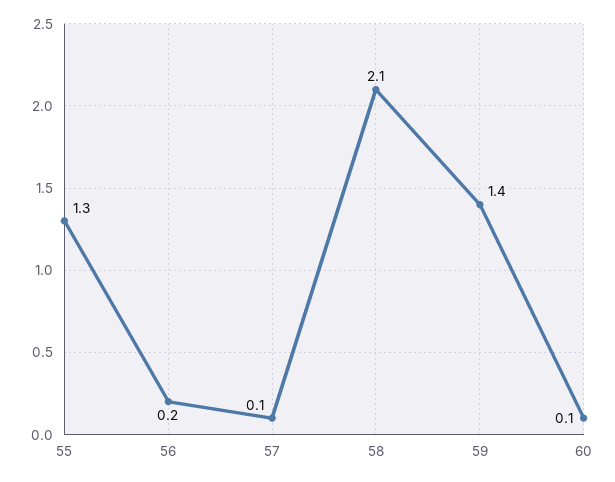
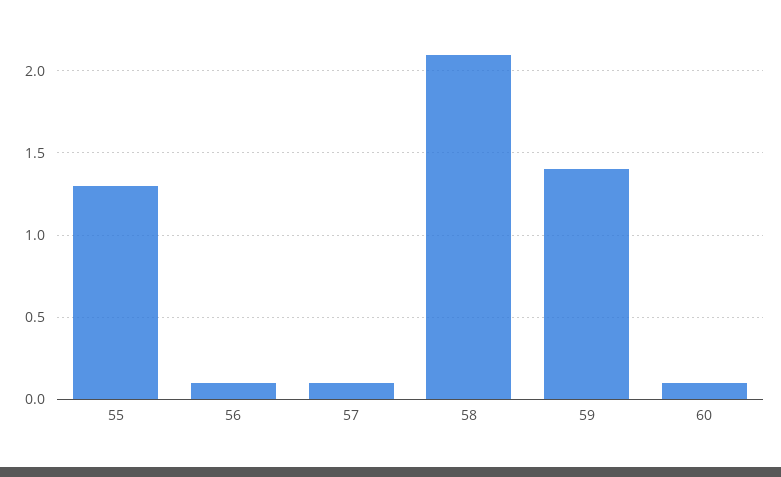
56: 0.2 -> 0.1

